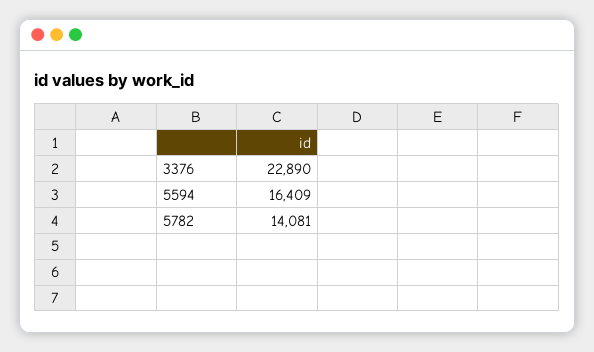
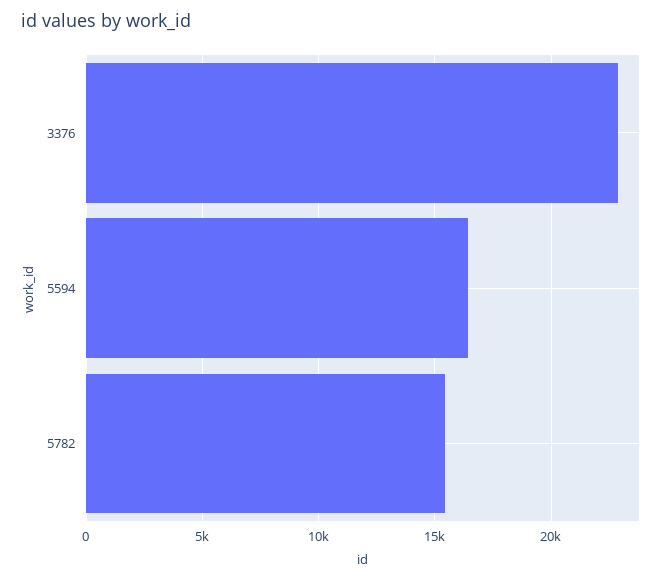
5782: 14081 -> 15500

